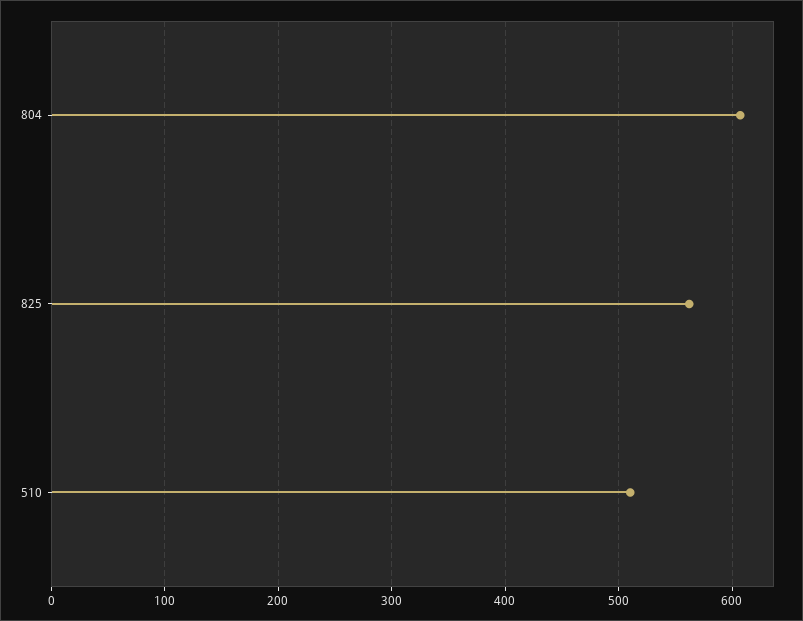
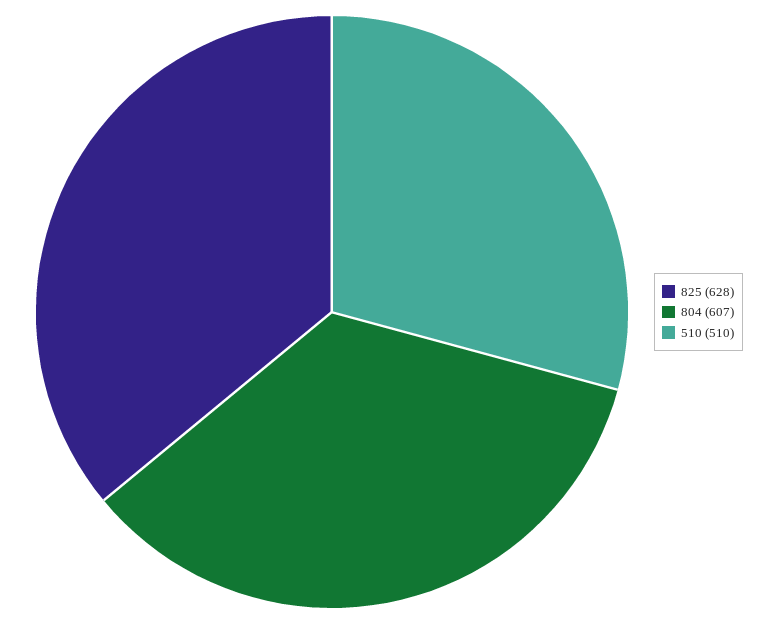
825: 560 -> 628

